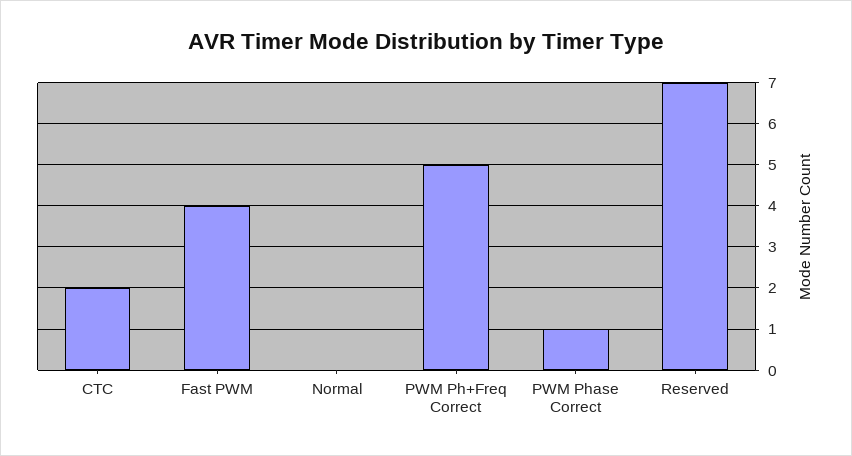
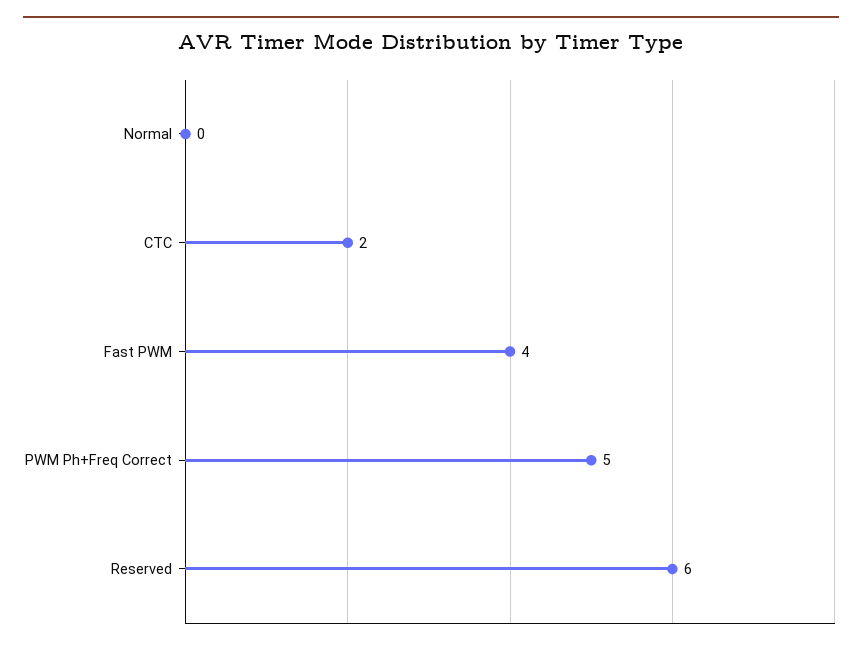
PWM Phase Correct: 1 -> none
Reserved: 7 -> 6

